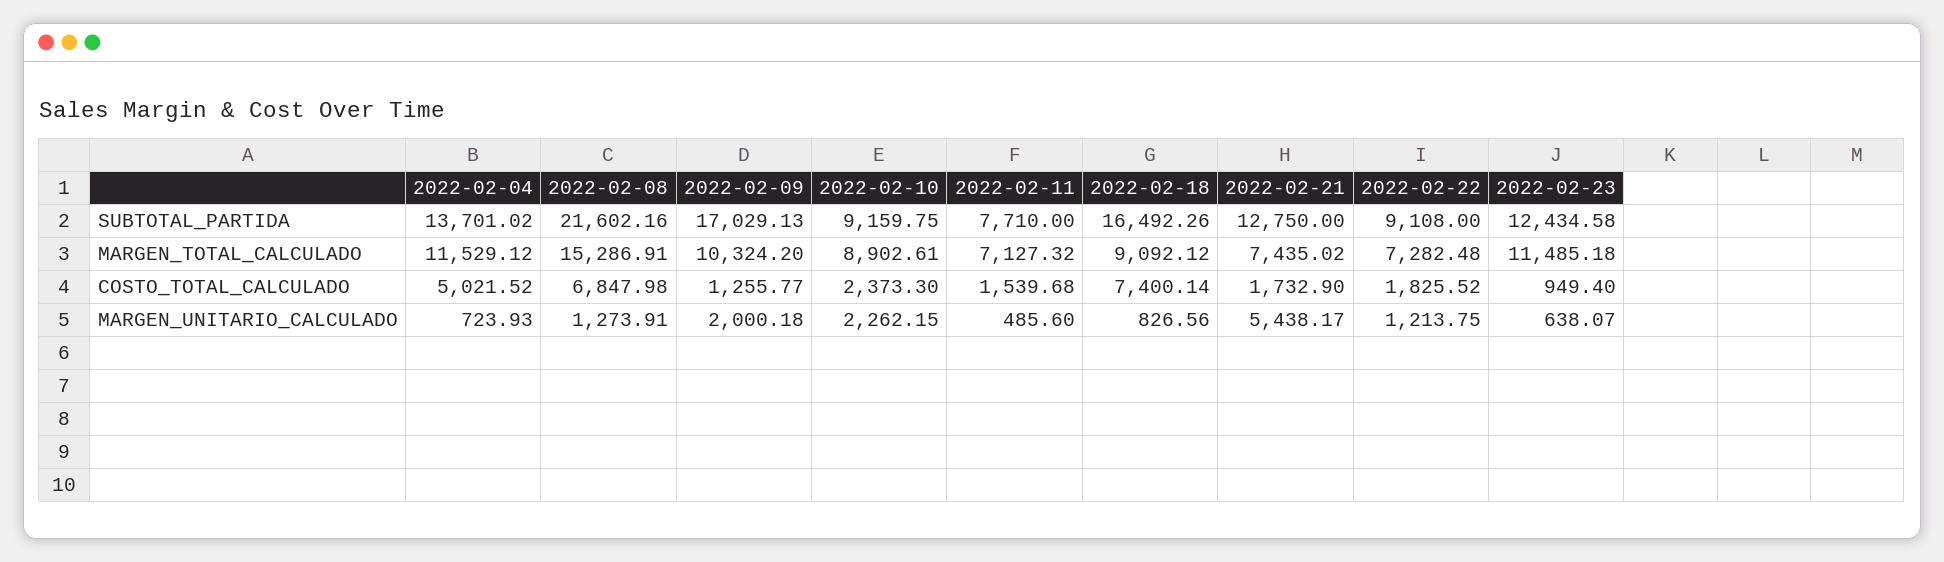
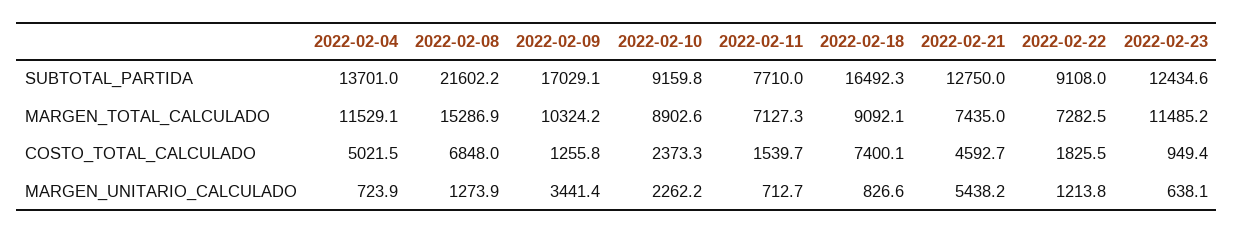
2022-02-21, COSTO_TOTAL_CALCULADO: 1732.9 -> 4592.7
2022-02-09, MARGEN_UNITARIO_CALCULADO: 2000.18 -> 3441.4
2022-02-11, MARGEN_UNITARIO_CALCULADO: 485.6 -> 712.7

